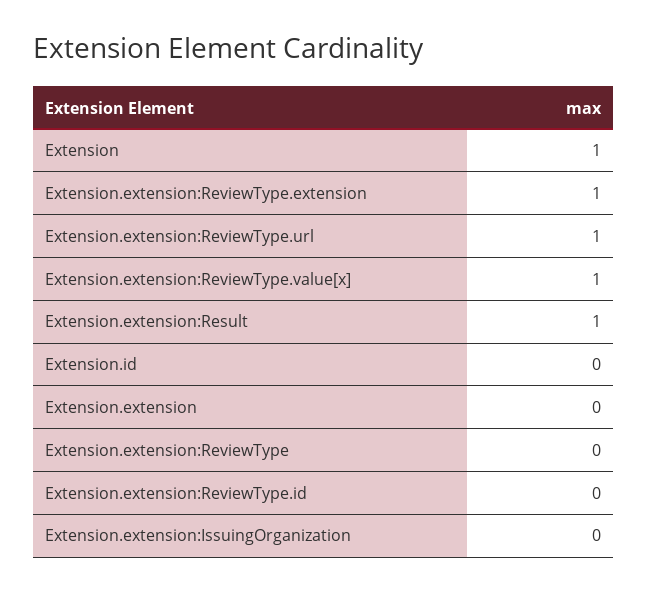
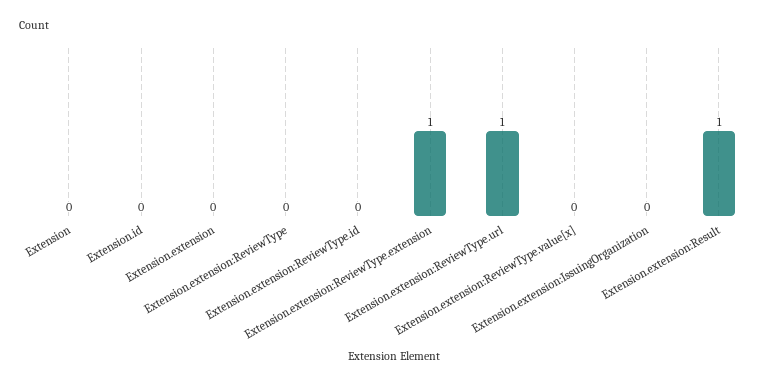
Extension: 1 -> 0
Extension.extension:ReviewType.value[x]: 1 -> 0

